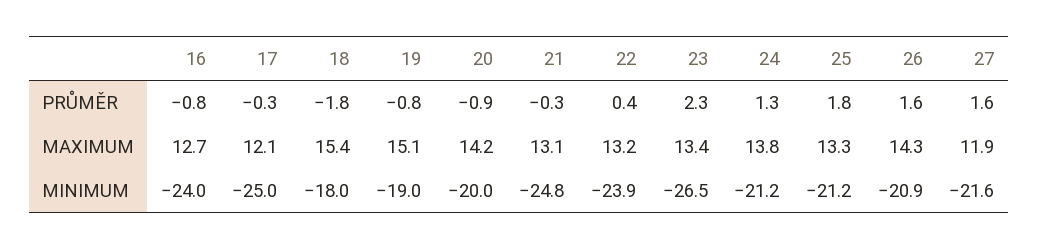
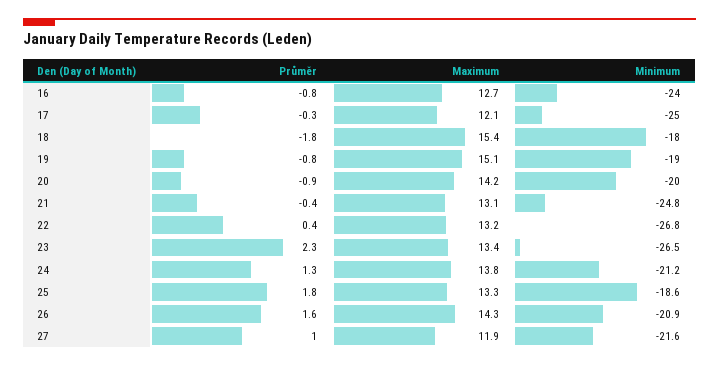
21, PRŮMĚR: -0.3 -> -0.4
27, PRŮMĚR: 1.6 -> 1
22, MINIMUM: -23.9 -> -26.8
25, MINIMUM: -21.2 -> -18.6

